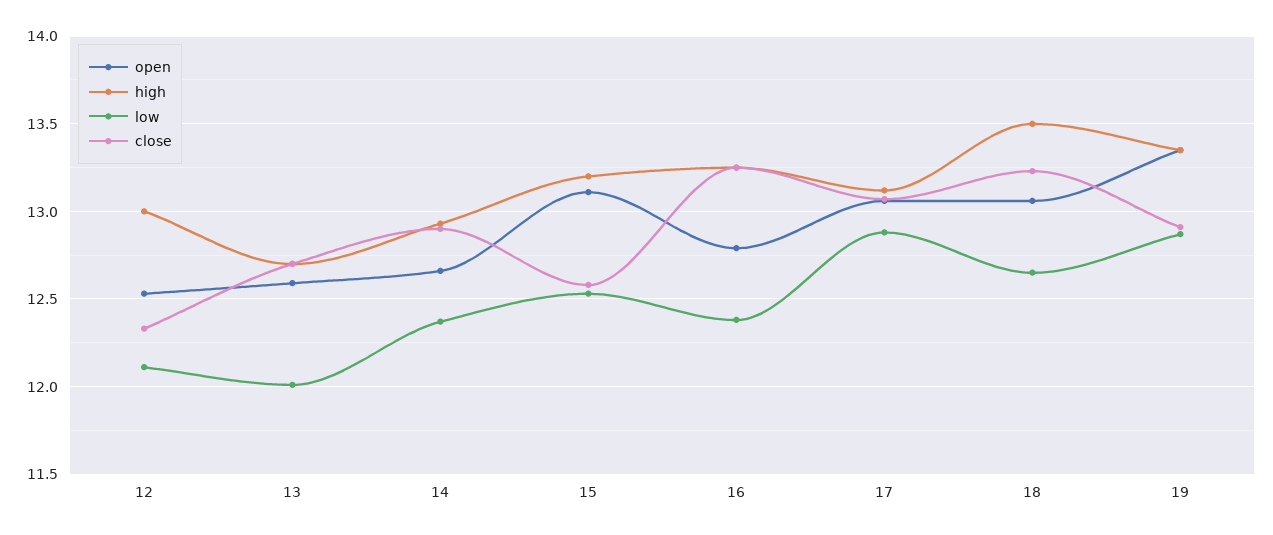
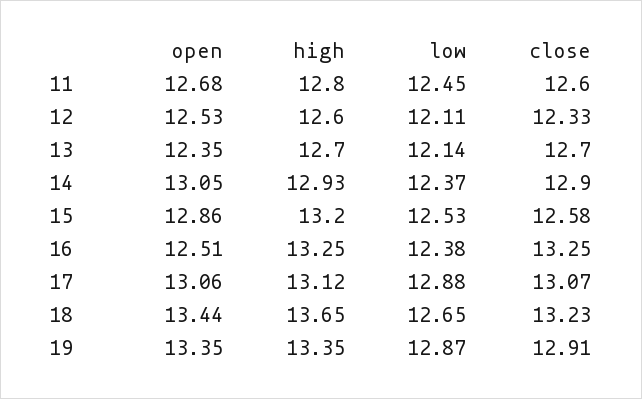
high, 12: 13 -> 12.6
open, 13: 12.6 -> 12.35
low, 13: 12 -> 12.14
open, 14: 12.65 -> 13.05
open, 15: 13.1 -> 12.86
open, 16: 12.8 -> 12.51
open, 18: 13.05 -> 13.44
high, 18: 13.5 -> 13.65
open, 11: none -> 12.68
high, 11: none -> 12.8
low, 11: none -> 12.45
close, 11: none -> 12.6

